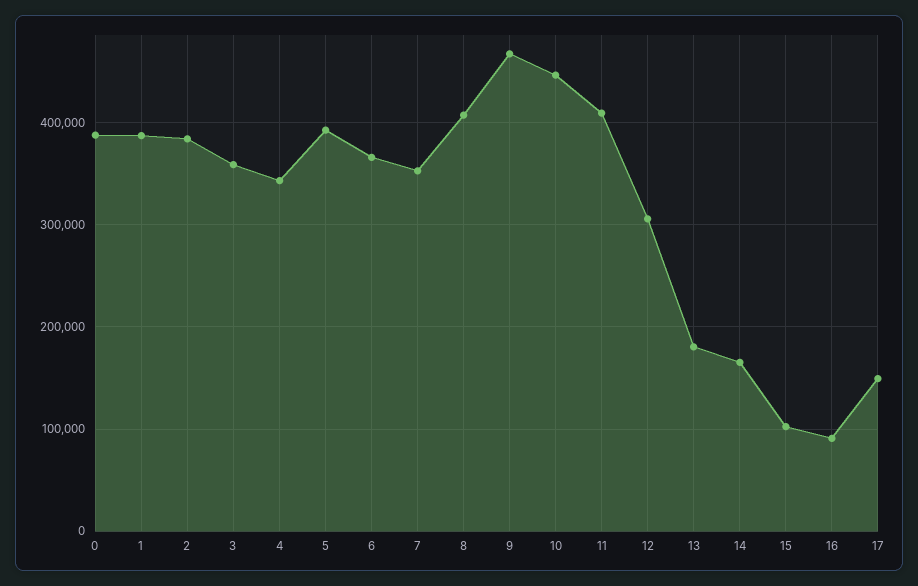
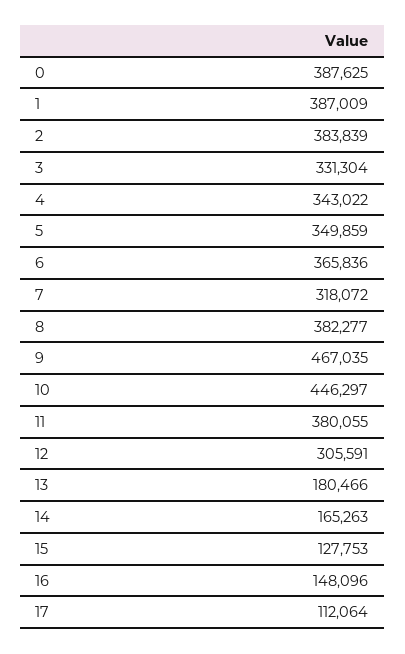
3: 360000 -> 331304
5: 390000 -> 349859
7: 350000 -> 318072
8: 410000 -> 382277
11: 410000 -> 380055
15: 100000 -> 127753
16: 90000 -> 148096
17: 150000 -> 112064

